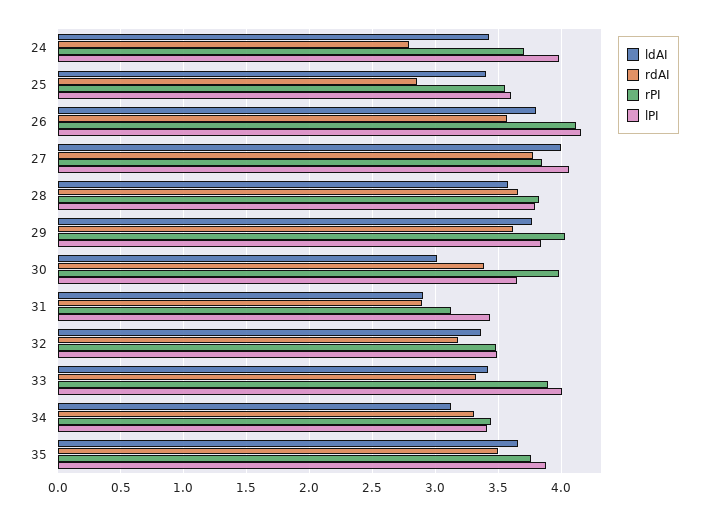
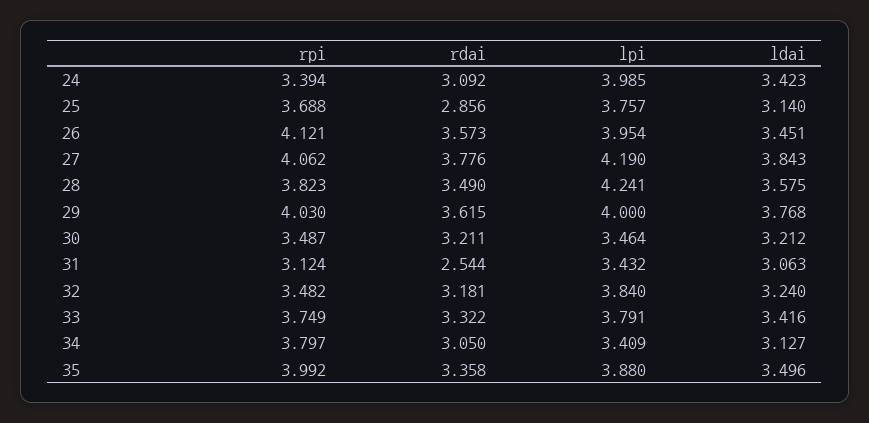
rdAI, 24: 2.8 -> 3.092
rPI, 24: 3.7 -> 3.394
ldAI, 25: 3.4 -> 3.14
rPI, 25: 3.55 -> 3.688
lPI, 25: 3.6 -> 3.757
ldAI, 26: 3.8 -> 3.451
lPI, 26: 4.15 -> 3.954
ldAI, 27: 4 -> 3.843
rPI, 27: 3.85 -> 4.062
lPI, 27: 4.05 -> 4.19
rdAI, 28: 3.65 -> 3.49
lPI, 28: 3.8 -> 4.241
lPI, 29: 3.85 -> 4
ldAI, 30: 3 -> 3.212
rdAI, 30: 3.4 -> 3.211
rPI, 30: 4 -> 3.487
lPI, 30: 3.65 -> 3.464
ldAI, 31: 2.9 -> 3.063
rdAI, 31: 2.9 -> 2.544
ldAI, 32: 3.35 -> 3.24
lPI, 32: 3.5 -> 3.84
rPI, 33: 3.9 -> 3.749
lPI, 33: 4 -> 3.791
rdAI, 34: 3.3 -> 3.05
rPI, 34: 3.45 -> 3.797
ldAI, 35: 3.65 -> 3.496
rdAI, 35: 3.5 -> 3.358
rPI, 35: 3.75 -> 3.992

